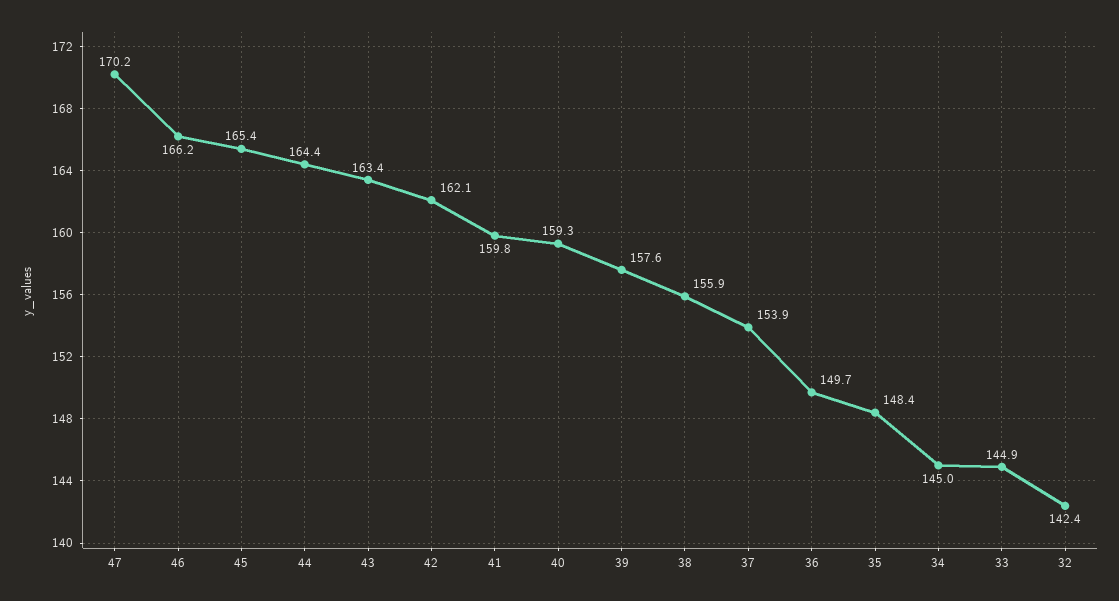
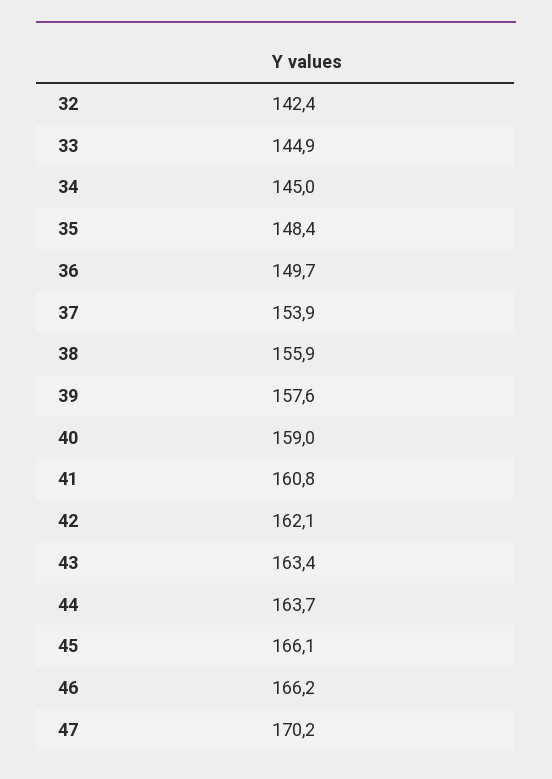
45: 165.4 -> 166.1
44: 164.4 -> 163.7
41: 159.8 -> 160.8
40: 159.3 -> 159

